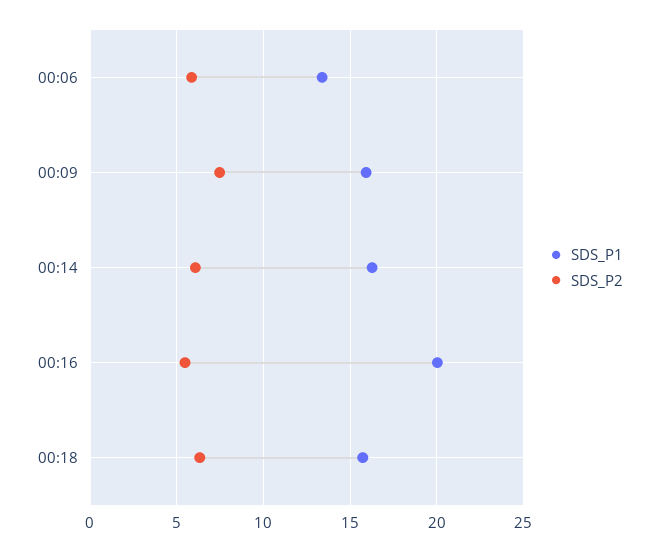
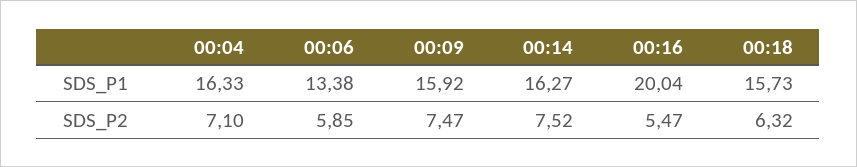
SDS_P2, 00:14: 6 -> 7.52
SDS_P1, 00:04: none -> 16.33
SDS_P2, 00:04: none -> 7.1

